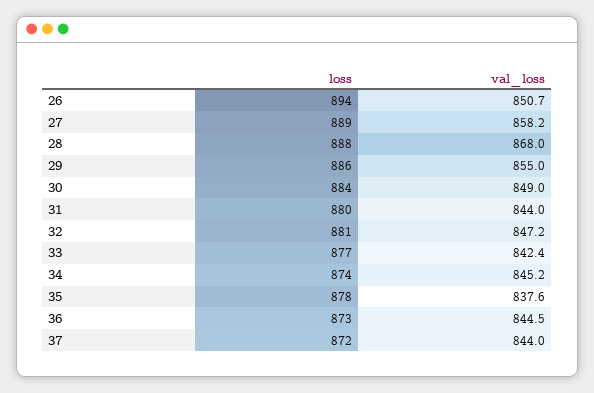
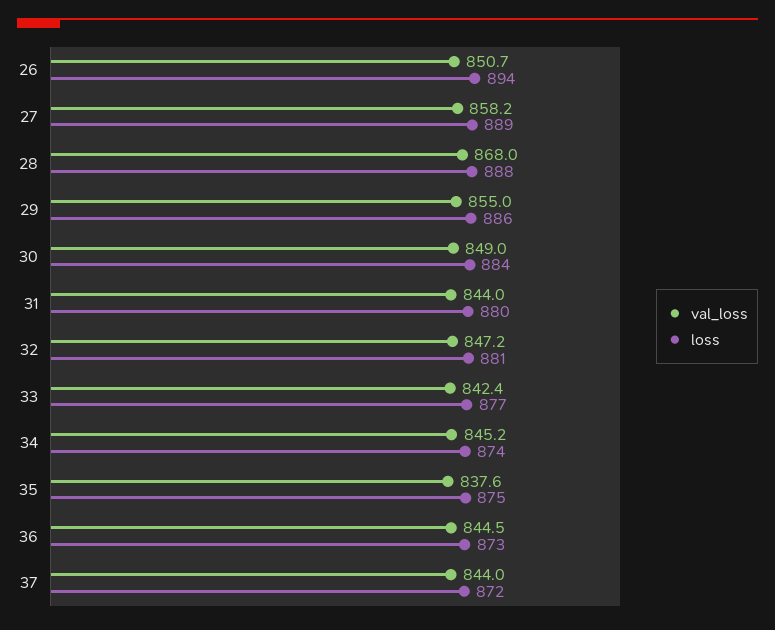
loss, 35: 878 -> 875

